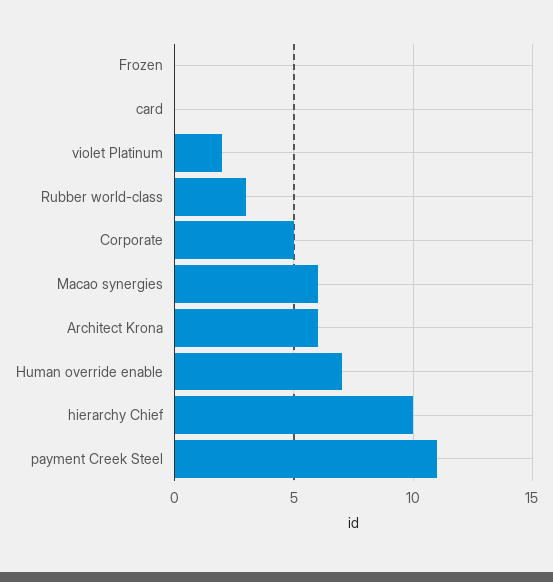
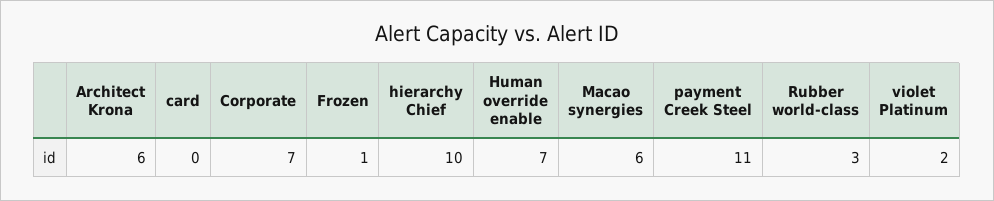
Frozen: 0 -> 1
Corporate: 5 -> 7

